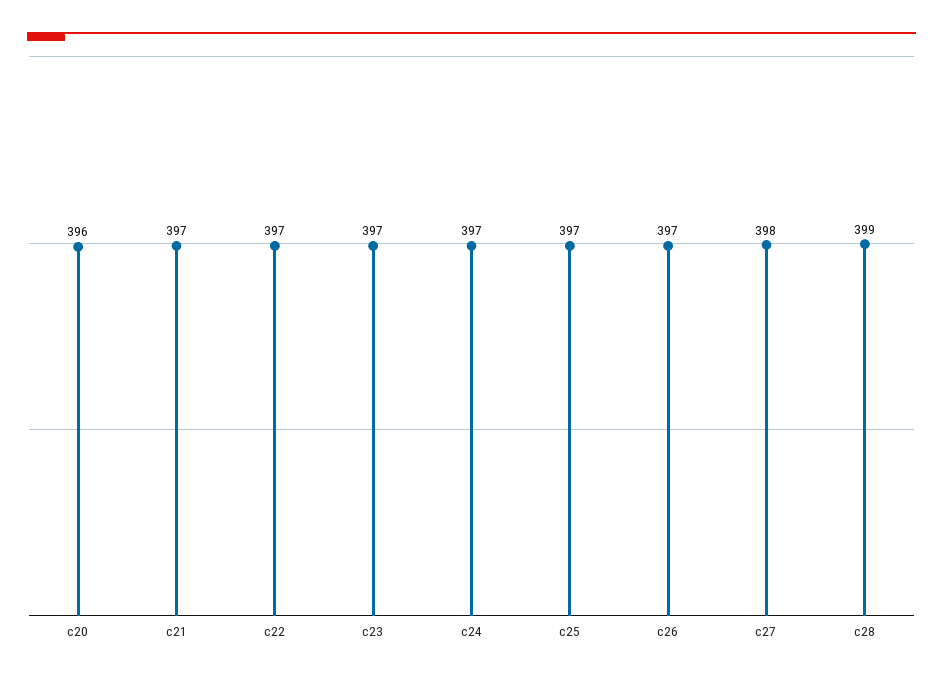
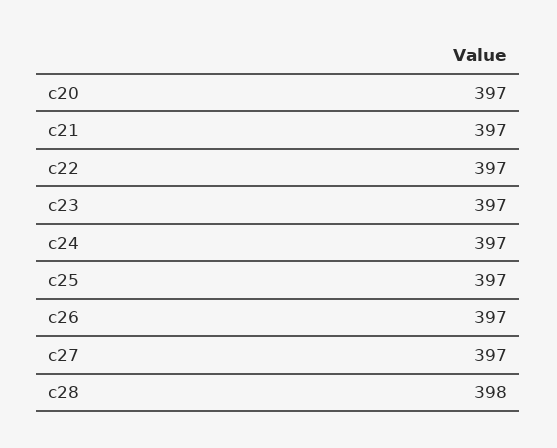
c20: 396 -> 397
c27: 398 -> 397
c28: 399 -> 398

